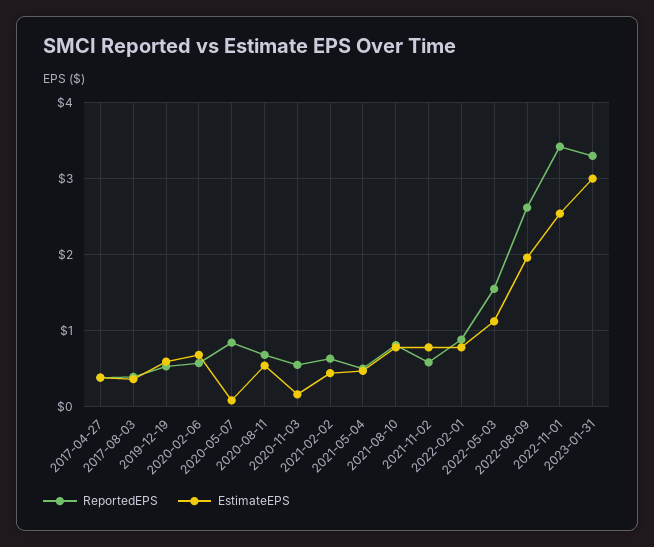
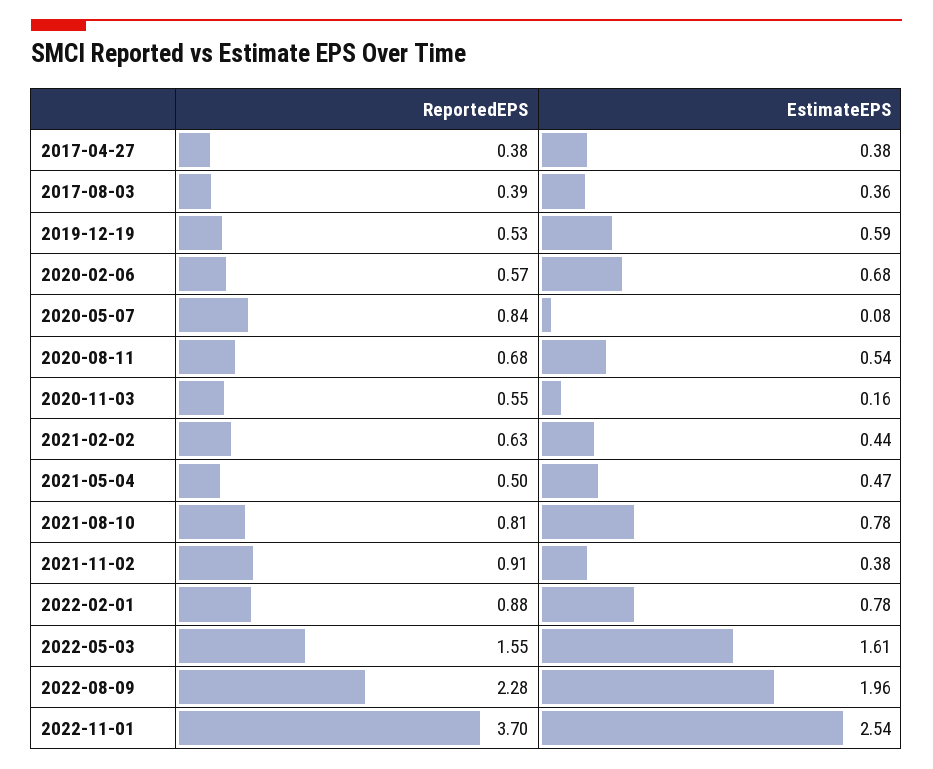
ReportedEPS, 2021-11-02: 0.6 -> 0.91
EstimateEPS, 2021-11-02: 0.8 -> 0.38
EstimateEPS, 2022-05-03: 1.1 -> 1.61
ReportedEPS, 2022-08-09: 2.6 -> 2.28
ReportedEPS, 2022-11-01: 3.4 -> 3.7
ReportedEPS, 2023-01-31: 3.3 -> none
EstimateEPS, 2023-01-31: 3 -> none

